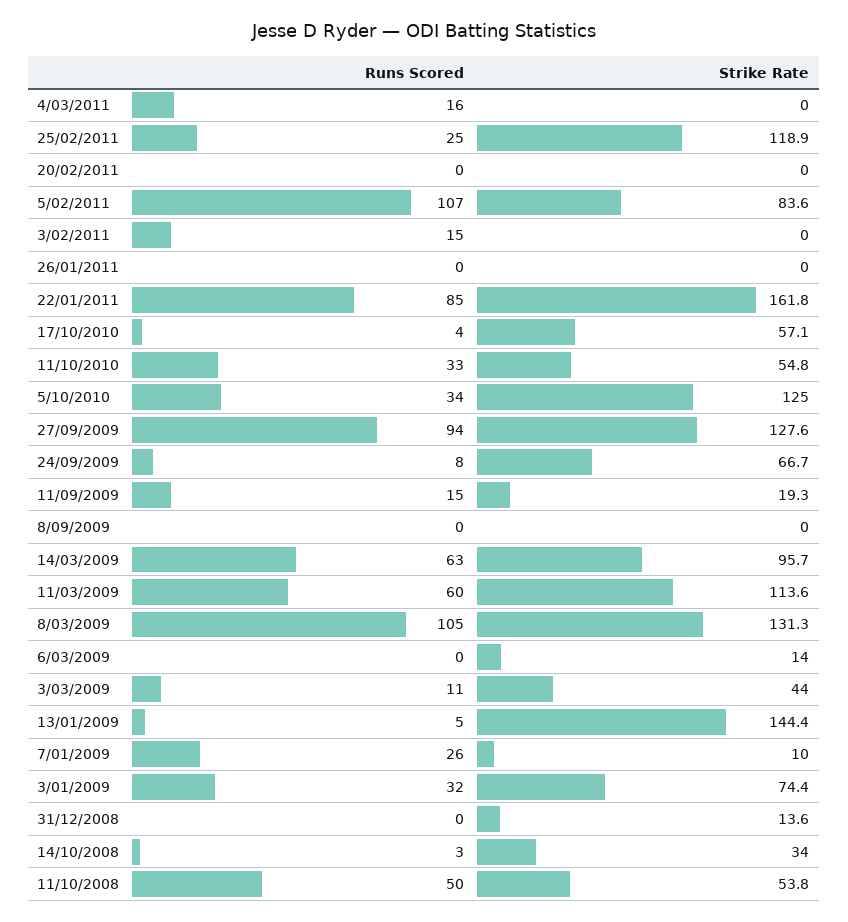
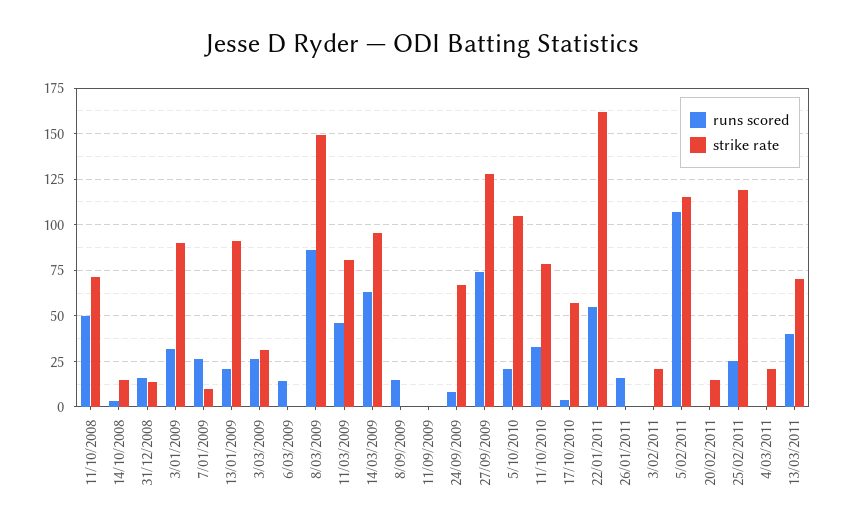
Runs Scored, 4/03/2011: 16 -> 0
Strike Rate, 4/03/2011: 0 -> 20
Strike Rate, 20/02/2011: 0 -> 15
Strike Rate, 5/02/2011: 83.6 -> 115
Runs Scored, 3/02/2011: 15 -> 0
Strike Rate, 3/02/2011: 0 -> 20
Runs Scored, 26/01/2011: 0 -> 15
Runs Scored, 22/01/2011: 85 -> 55
Strike Rate, 11/10/2010: 54.8 -> 80
Runs Scored, 5/10/2010: 34 -> 20
Strike Rate, 5/10/2010: 125 -> 105
Runs Scored, 27/09/2009: 94 -> 75
Runs Scored, 11/09/2009: 15 -> 0
Strike Rate, 11/09/2009: 19.3 -> 0
Runs Scored, 8/09/2009: 0 -> 15
Runs Scored, 11/03/2009: 60 -> 45
Strike Rate, 11/03/2009: 113.6 -> 80
Runs Scored, 8/03/2009: 105 -> 85
Strike Rate, 8/03/2009: 131.3 -> 150
Runs Scored, 6/03/2009: 0 -> 15
Strike Rate, 6/03/2009: 14 -> 0
Runs Scored, 3/03/2009: 11 -> 25
Strike Rate, 3/03/2009: 44 -> 30
Runs Scored, 13/01/2009: 5 -> 20
Strike Rate, 13/01/2009: 144.4 -> 90
Strike Rate, 3/01/2009: 74.4 -> 90
Runs Scored, 31/12/2008: 0 -> 15
Strike Rate, 14/10/2008: 34 -> 15
Strike Rate, 11/10/2008: 53.8 -> 70
Runs Scored, 13/03/2011: none -> 40
Strike Rate, 13/03/2011: none -> 70

